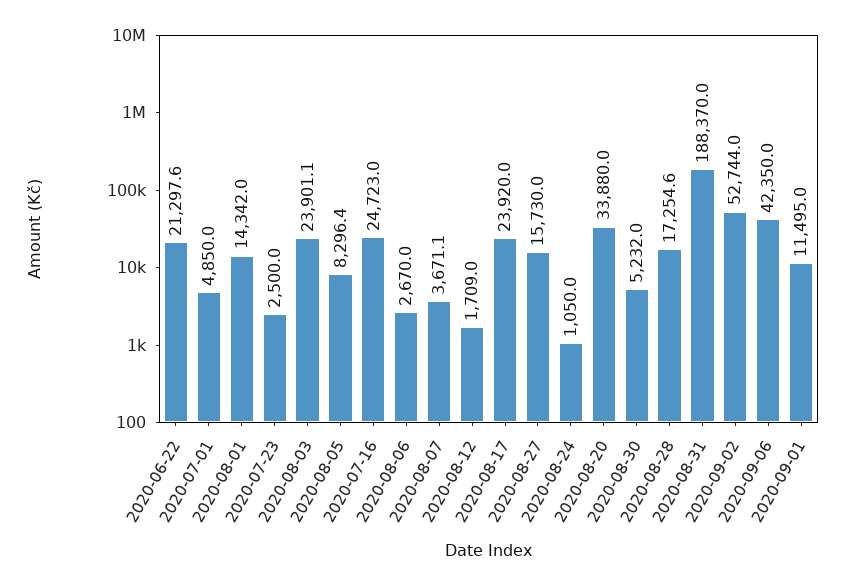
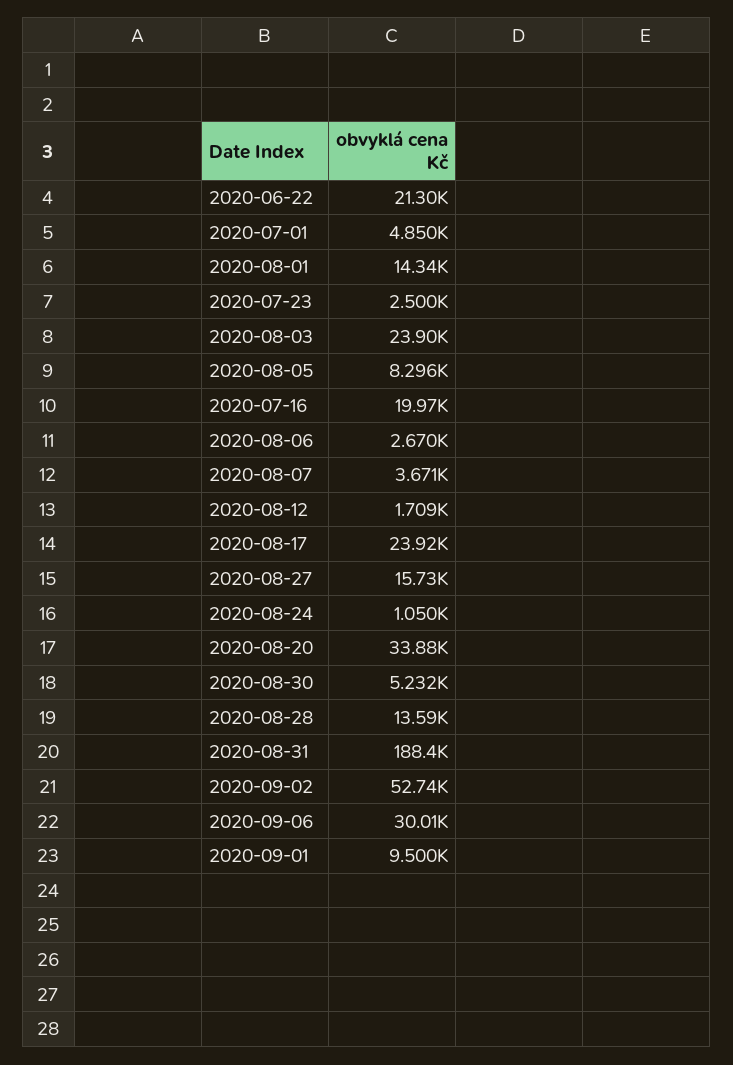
2020-07-16: 24723 -> 19970
2020-08-28: 17254.6 -> 13590
2020-09-06: 42350 -> 30010
2020-09-01: 11495 -> 9500

